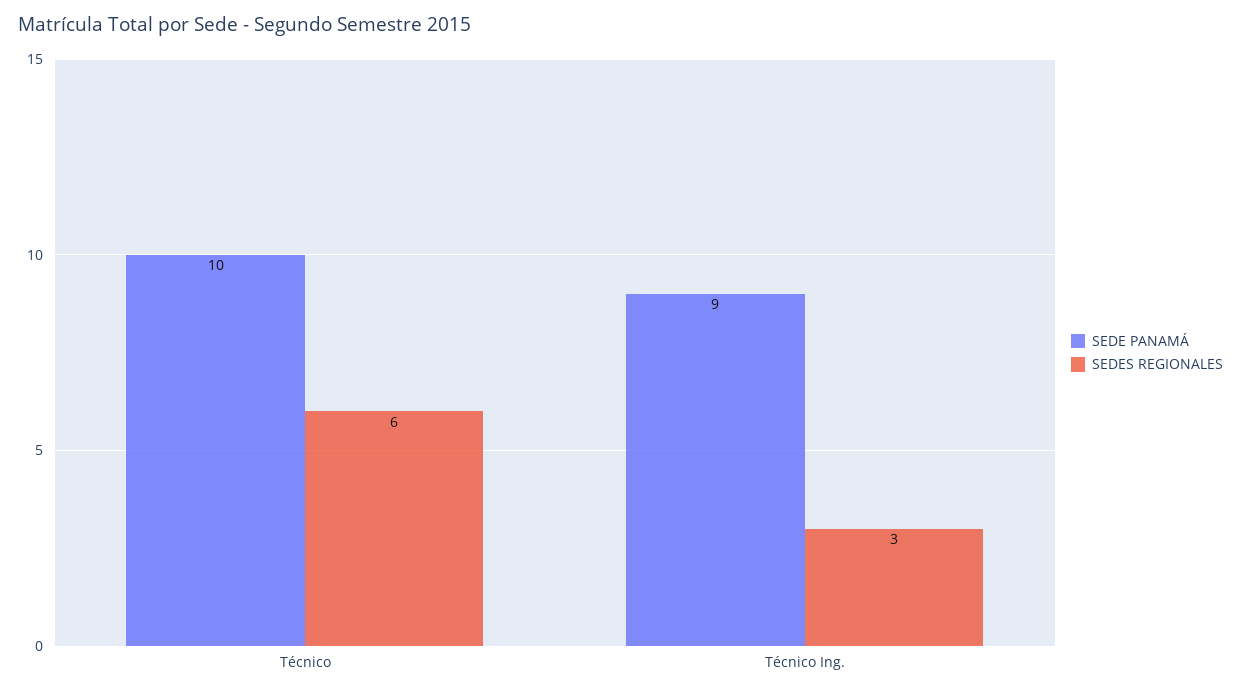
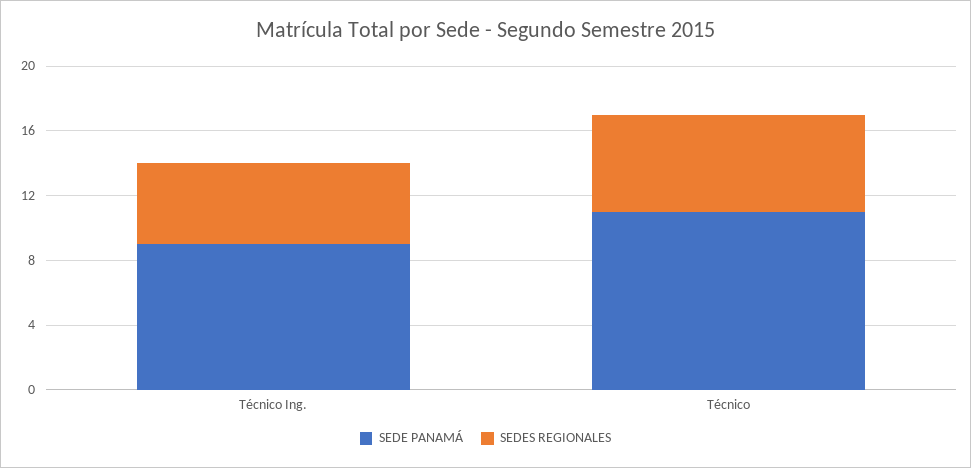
SEDE PANAMÁ, Técnico: 10 -> 11
SEDES REGIONALES, Técnico Ing.: 3 -> 5

